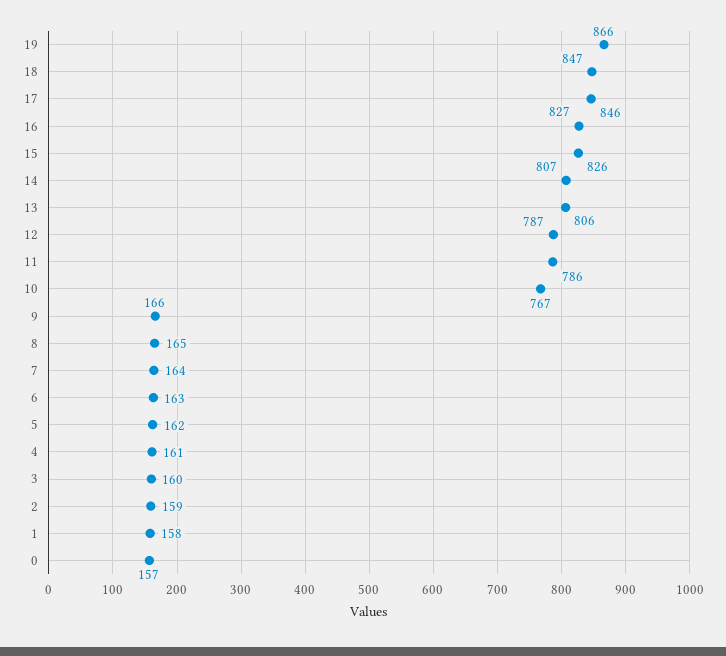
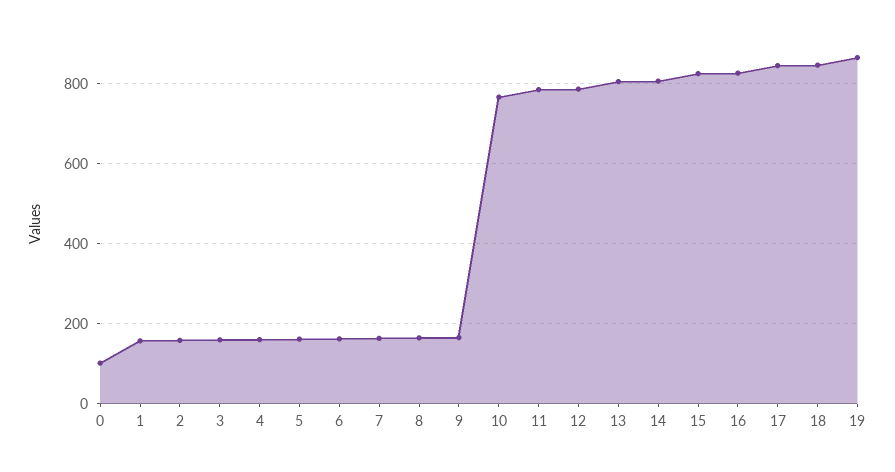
0: 157 -> 100

